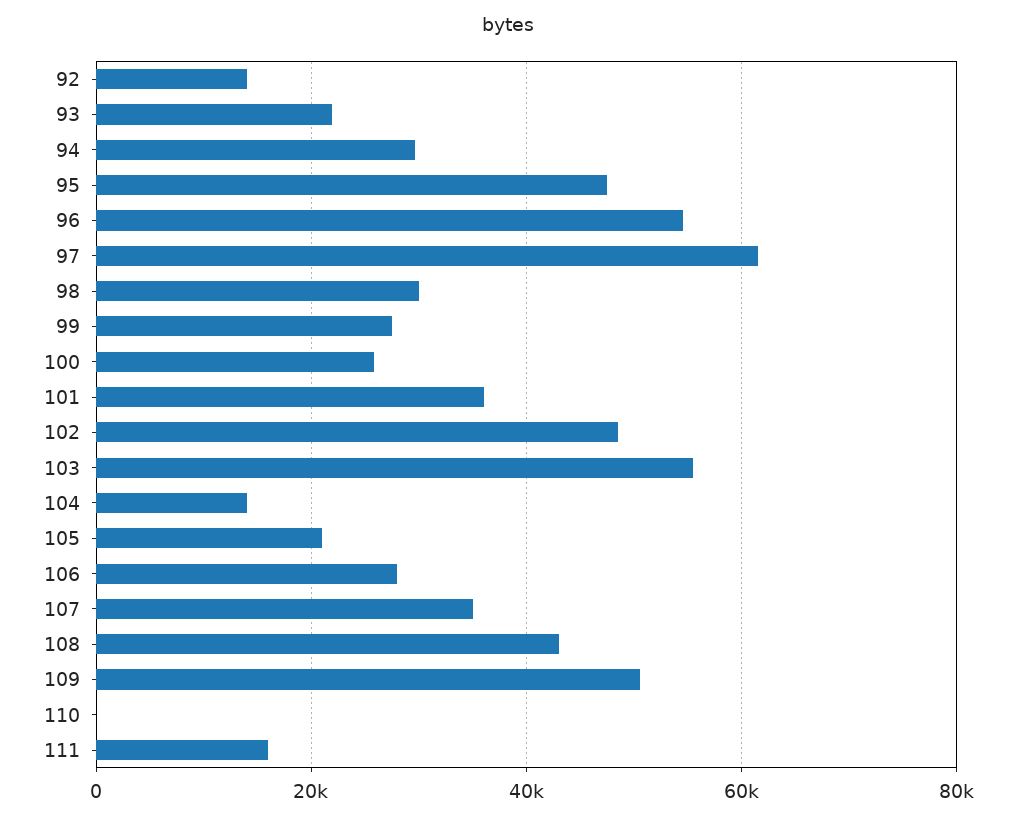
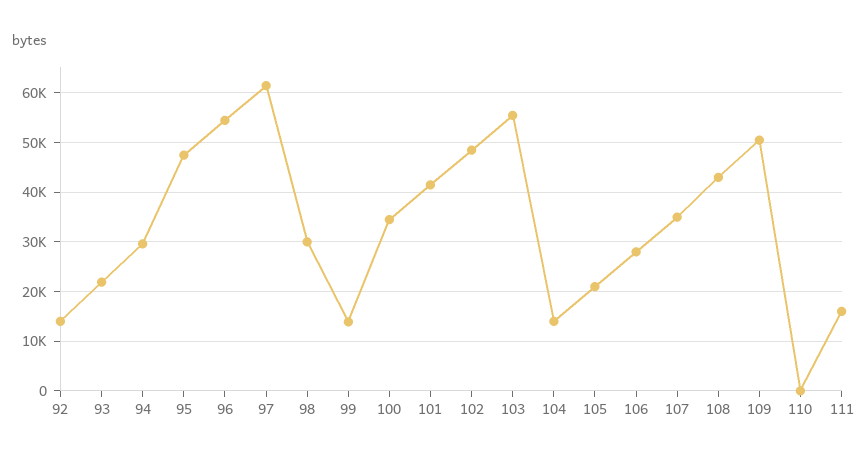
99: 28000 -> 14000
100: 26000 -> 34000
101: 36000 -> 42000

